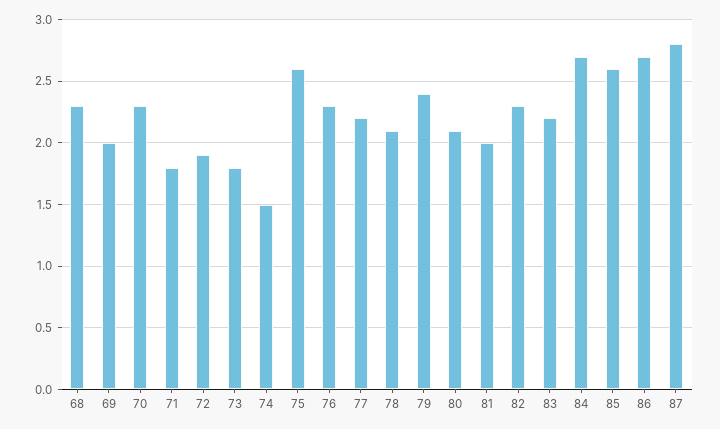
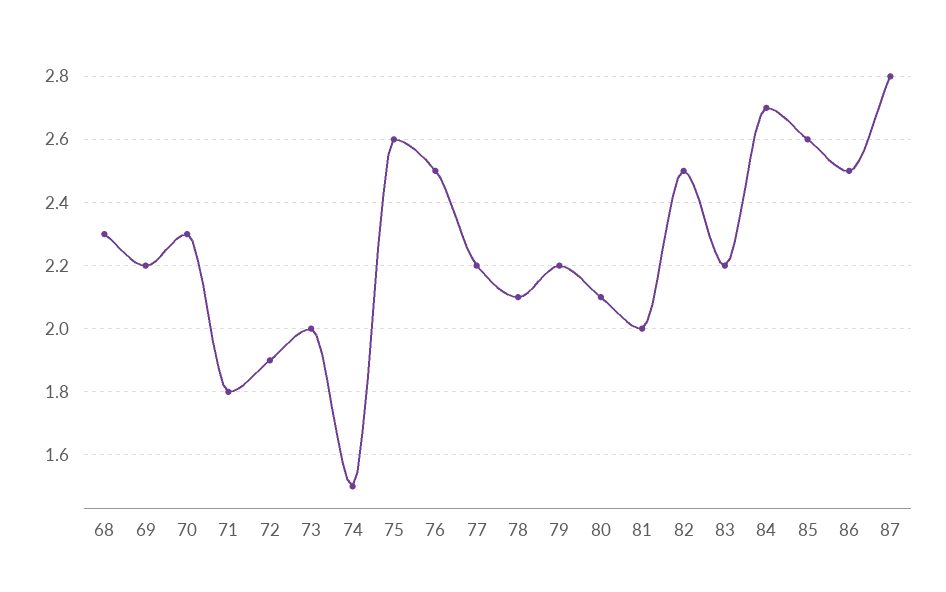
69: 2 -> 2.2
73: 1.8 -> 2
76: 2.3 -> 2.5
79: 2.4 -> 2.2
82: 2.3 -> 2.5
86: 2.7 -> 2.5

